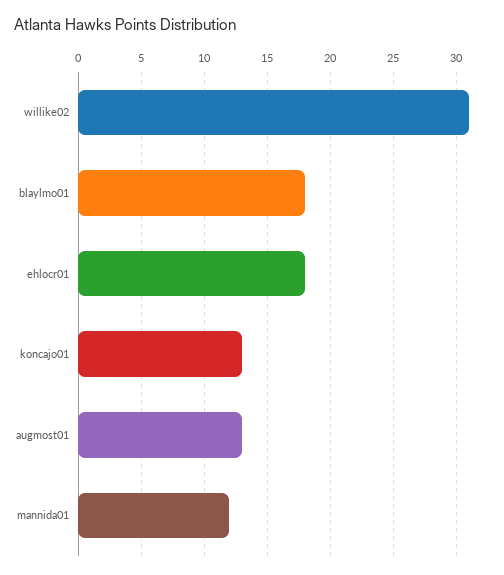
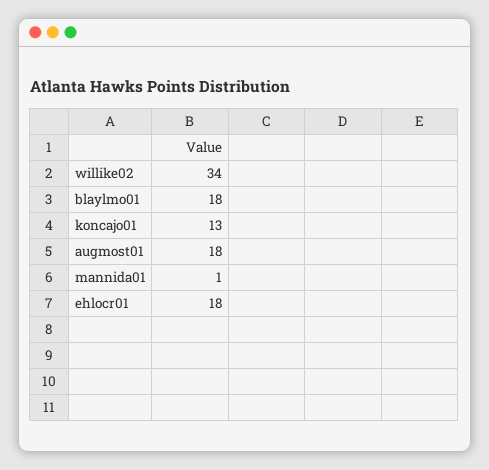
willike02: 31 -> 34
augmost01: 13 -> 18
mannida01: 12 -> 1

